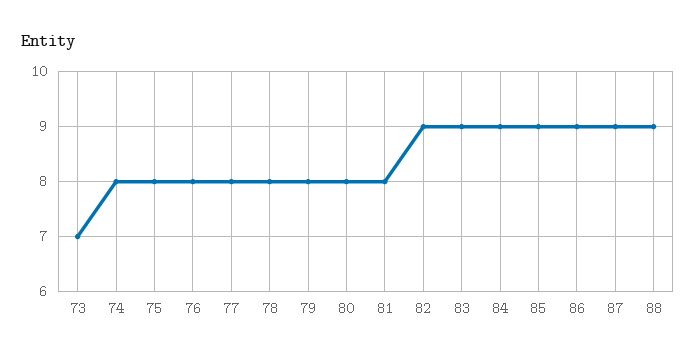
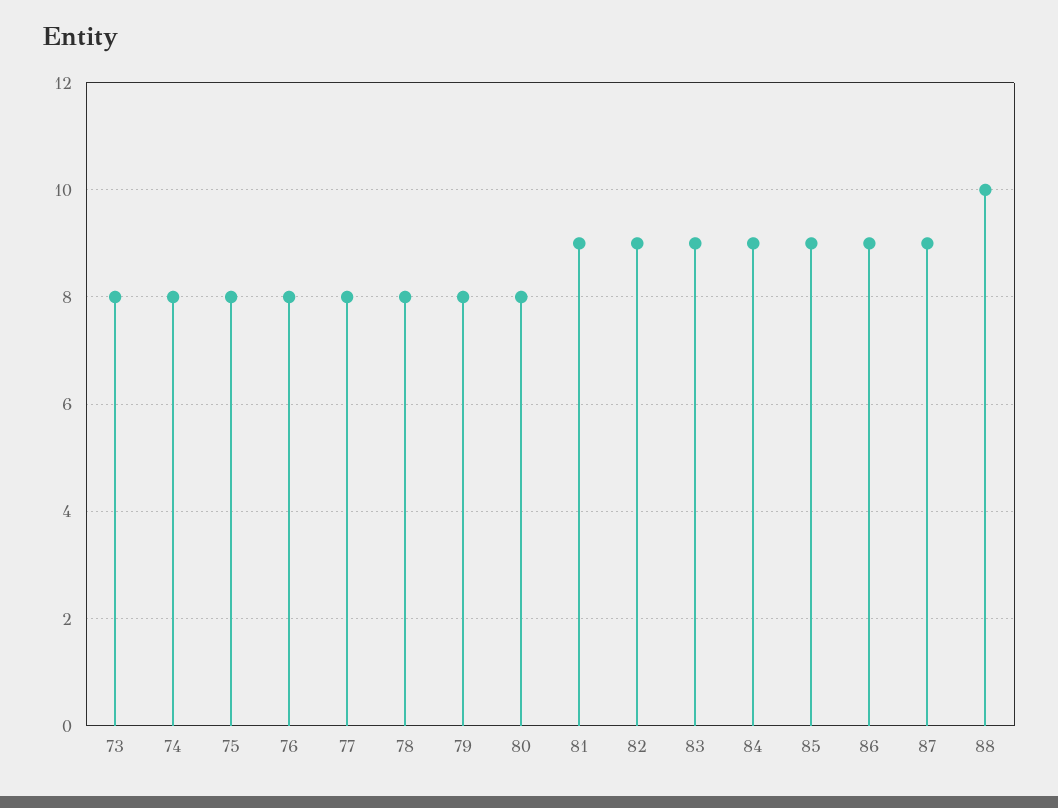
73: 7 -> 8
81: 8 -> 9
88: 9 -> 10

